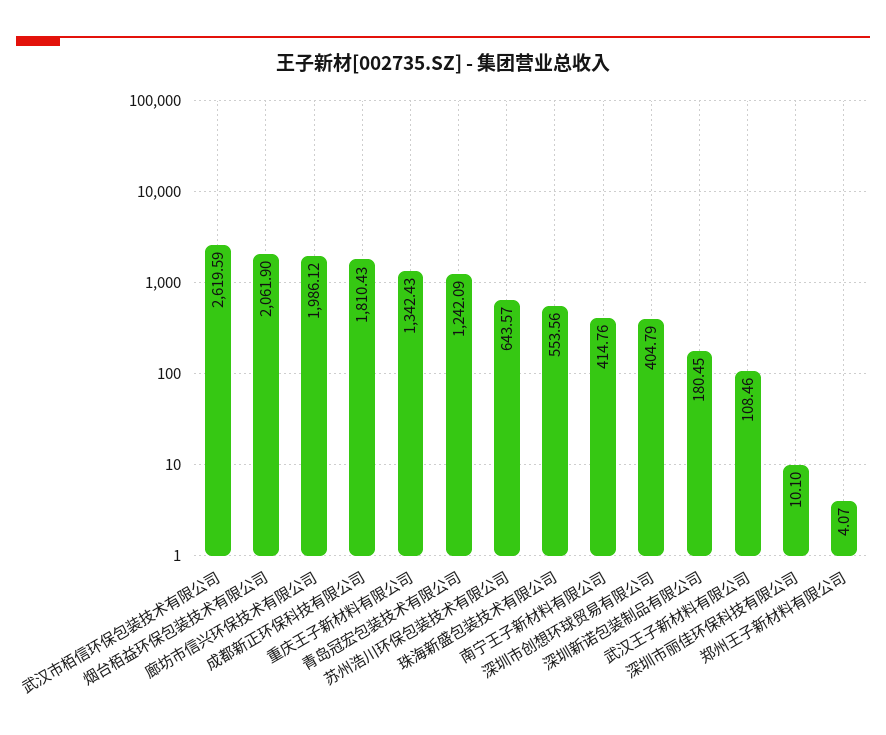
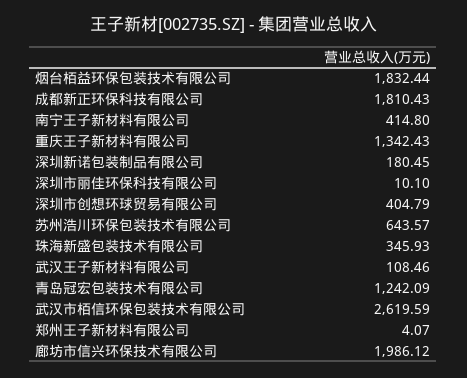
烟台栢益环保包装技术有限公司: 2061.9 -> 1832.44
珠海新盛包装技术有限公司: 553.56 -> 345.93
南宁王子新材料有限公司: 414.76 -> 414.8

